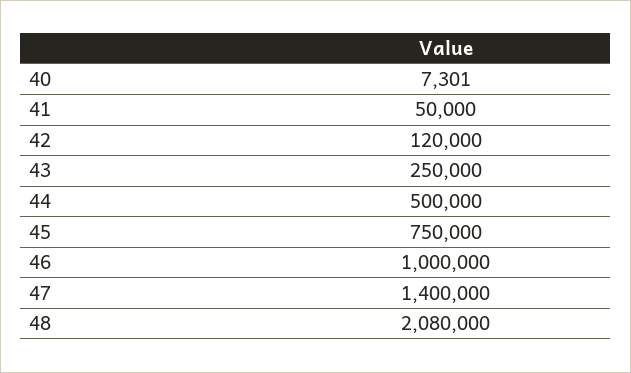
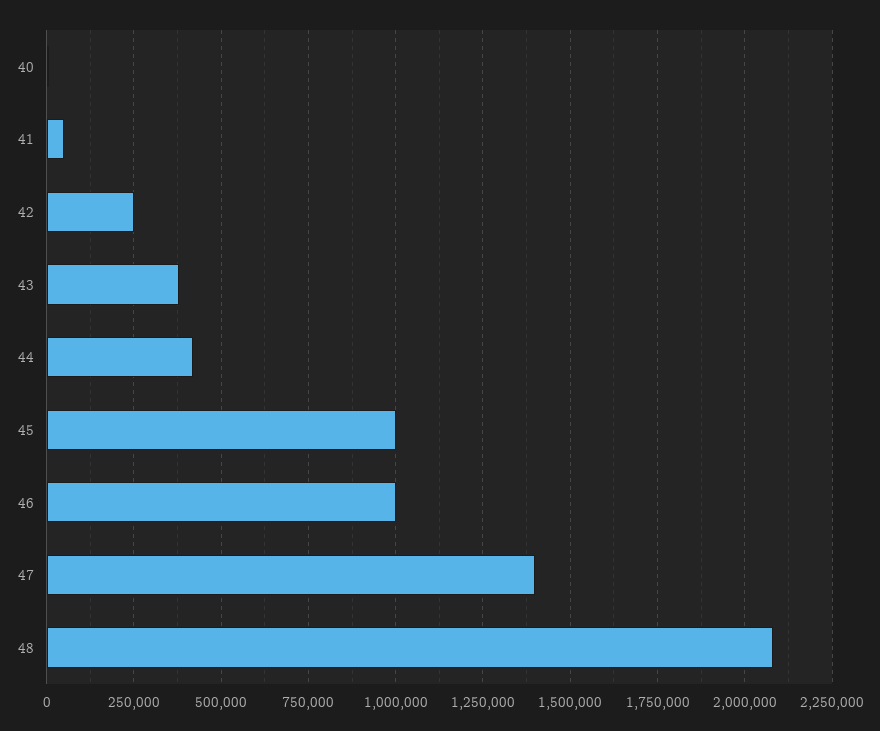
42: 120000 -> 250000
43: 250000 -> 375000
44: 500000 -> 425000
45: 750000 -> 1000000

